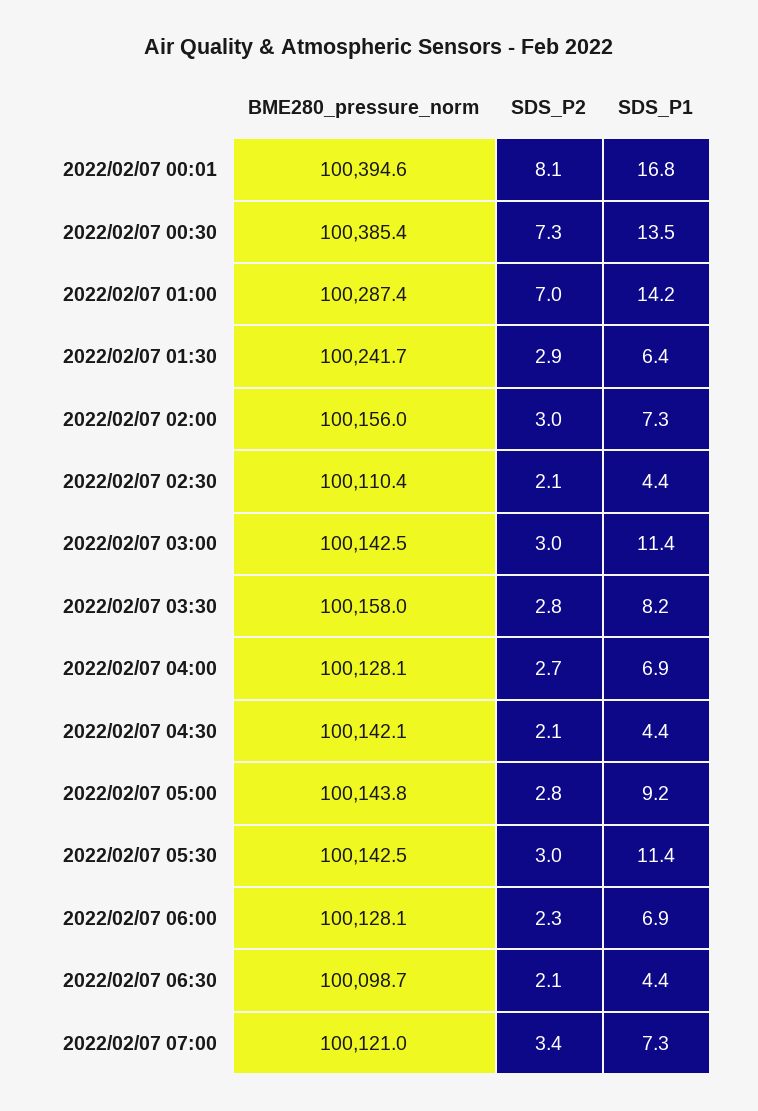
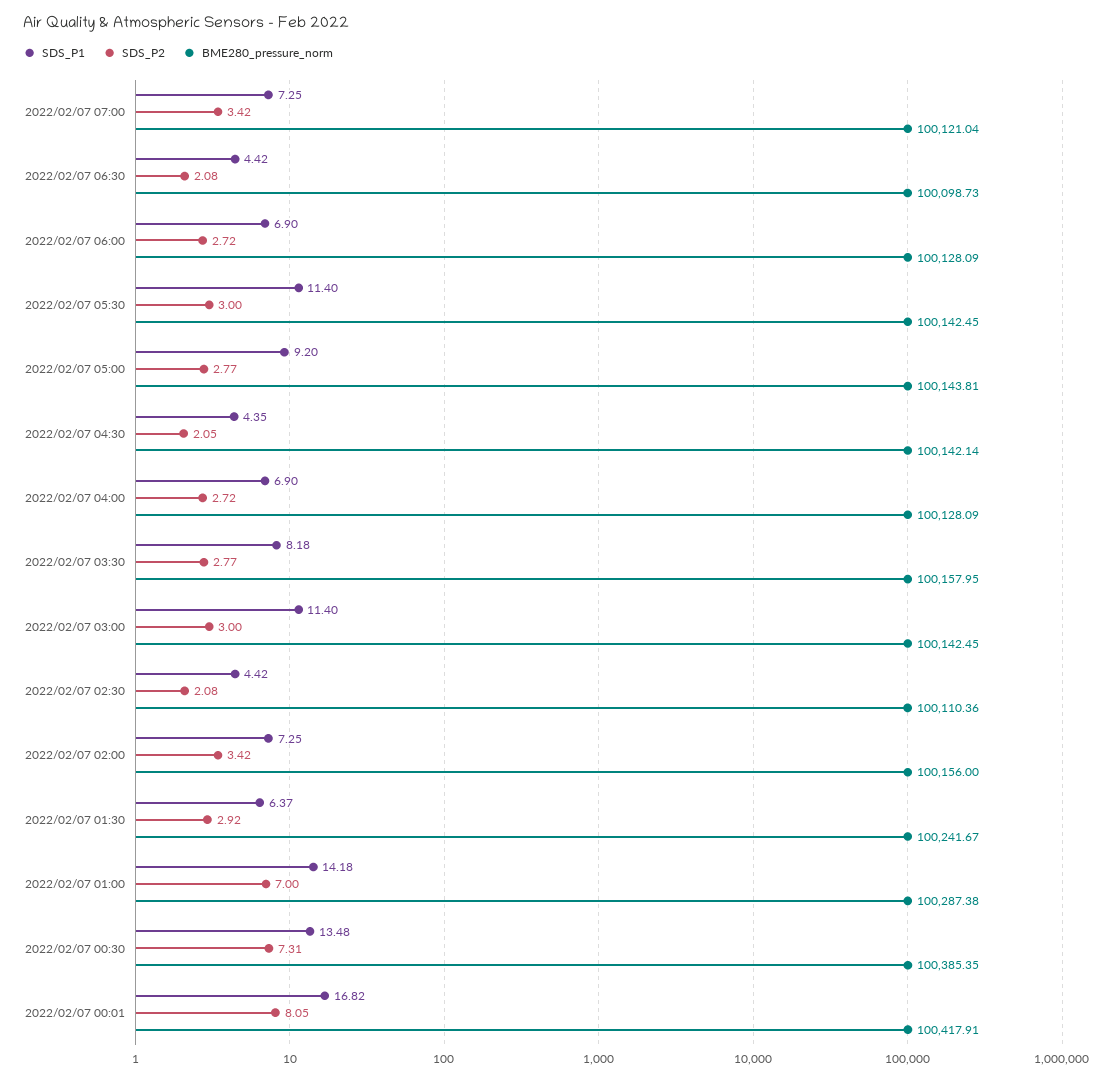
BME280_pressure_norm, 2022/02/07 00:01: 100394.6 -> 100417.91
SDS_P2, 2022/02/07 02:00: 3 -> 3.42
SDS_P2, 2022/02/07 06:00: 2.3 -> 2.72

